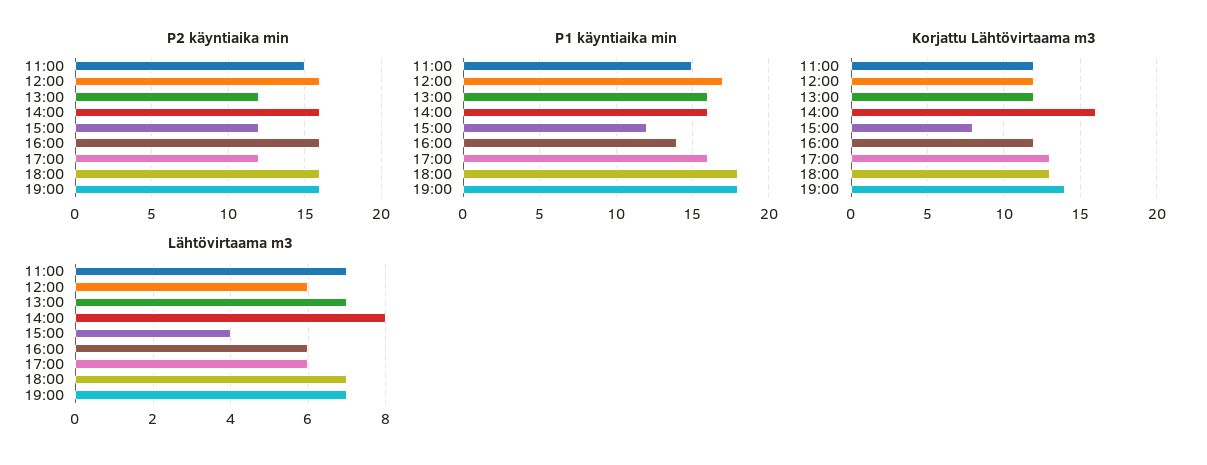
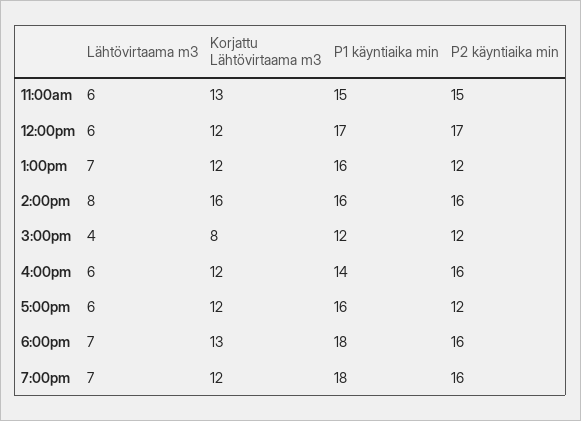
P2 käyntiaika min, 12:00: 16 -> 17
Korjattu Lähtövirtaama m3, 11:00: 12 -> 13
Korjattu Lähtövirtaama m3, 17:00: 13 -> 12
Korjattu Lähtövirtaama m3, 19:00: 14 -> 12
Lähtövirtaama m3, 11:00: 7 -> 6

